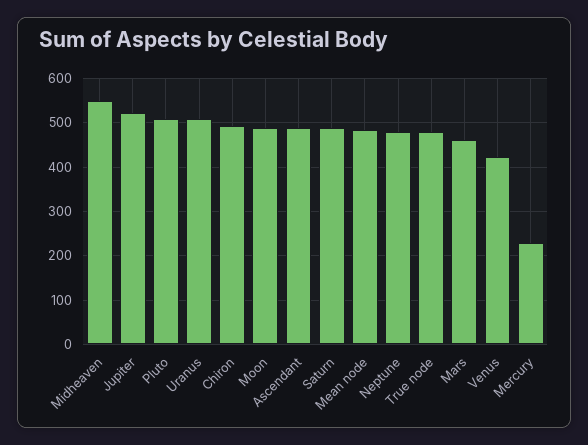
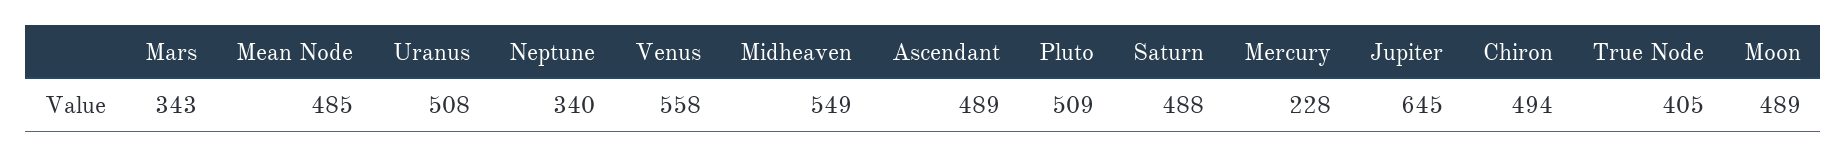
Jupiter: 520 -> 645
Neptune: 480 -> 340
True node: 480 -> 405
Mars: 460 -> 343
Venus: 420 -> 558

